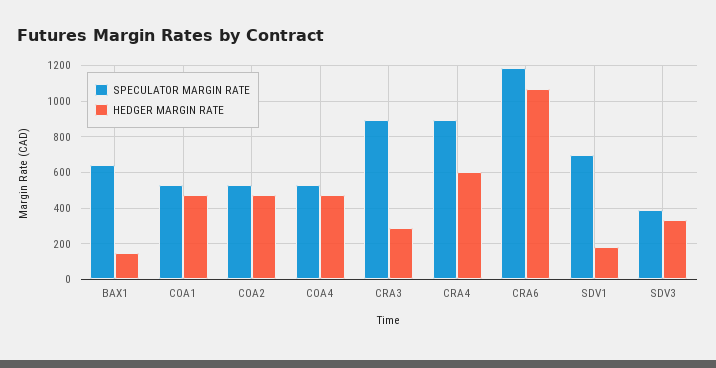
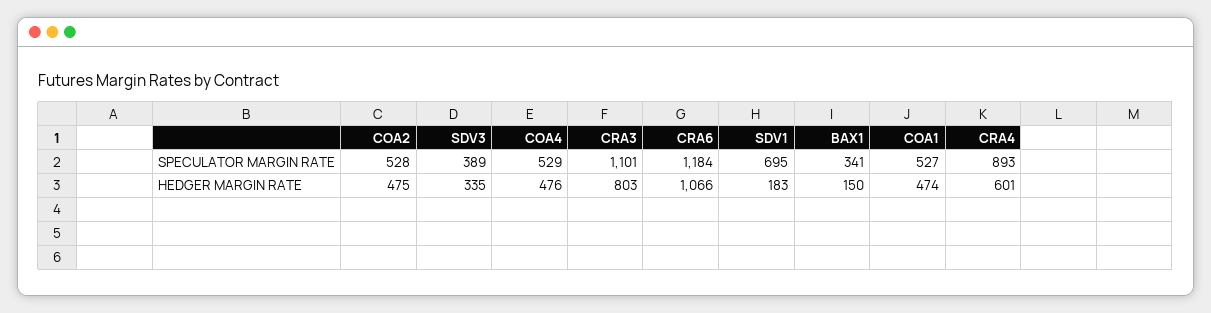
SPECULATOR MARGIN RATE, BAX1: 650 -> 341
SPECULATOR MARGIN RATE, CRA3: 900 -> 1101
HEDGER MARGIN RATE, CRA3: 300 -> 803

